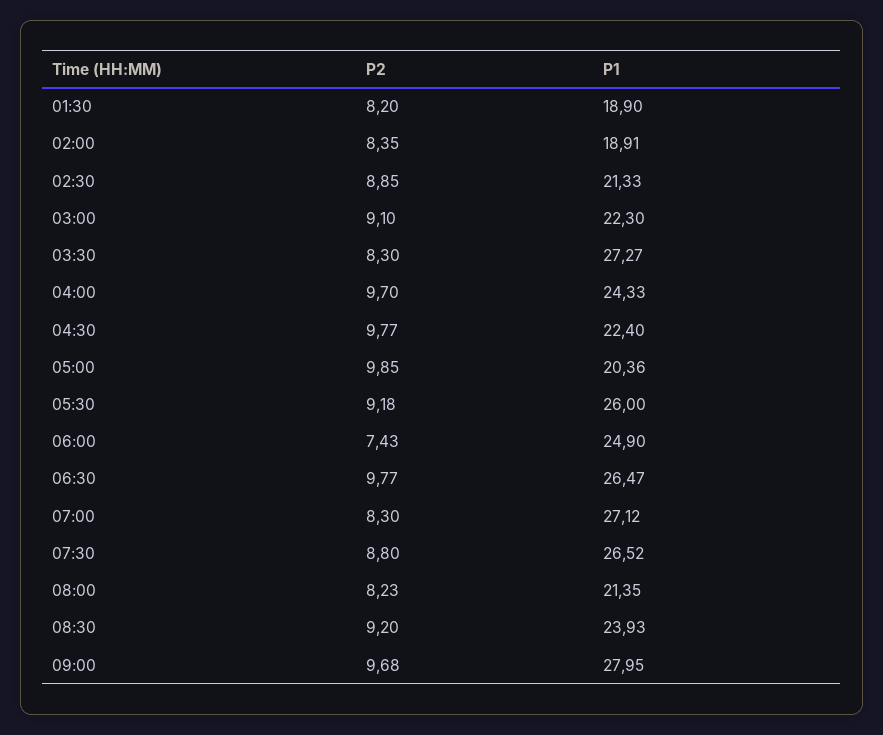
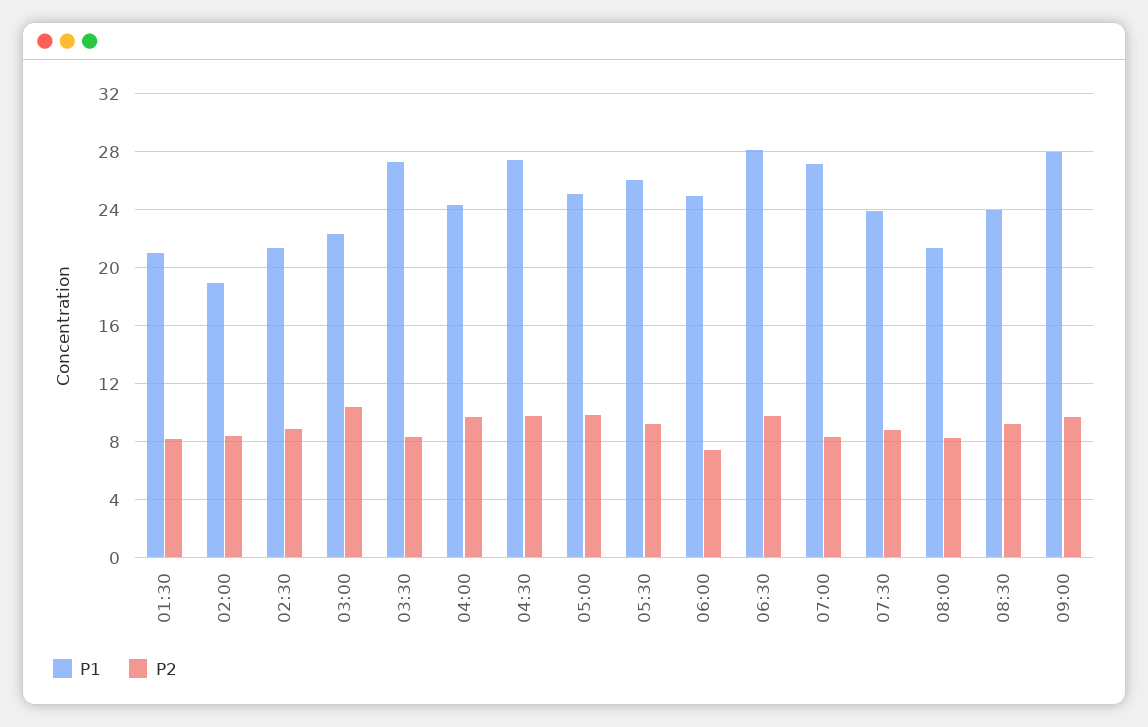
P1, 01:30: 18.9 -> 21
P2, 03:00: 9.1 -> 10.5
P1, 04:30: 22.4 -> 27.5
P1, 05:00: 20.36 -> 25
P1, 06:30: 26.47 -> 28
P1, 07:30: 26.52 -> 24

